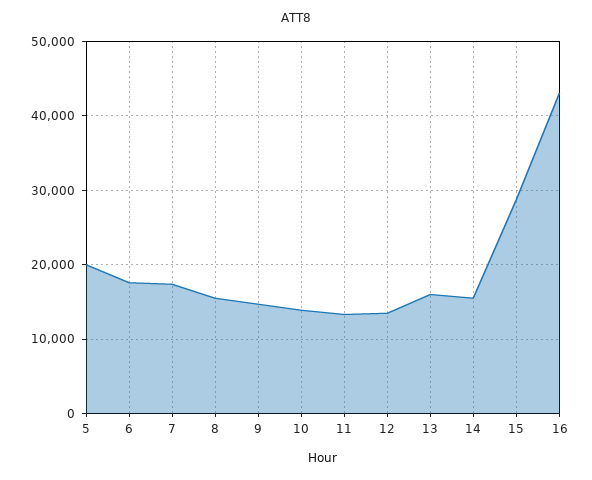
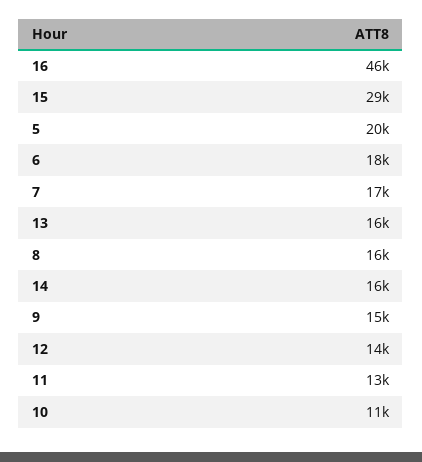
10: 14000 -> 11000
16: 43000 -> 46000

